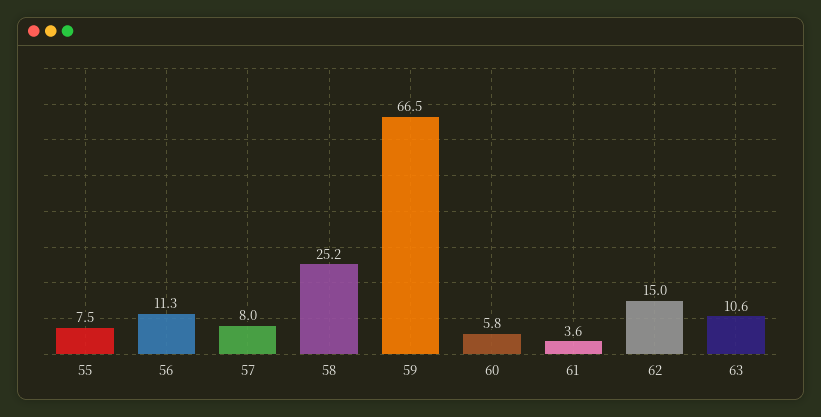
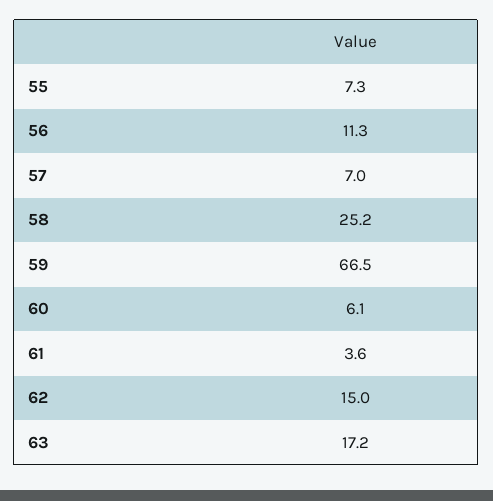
55: 7.5 -> 7.3
57: 8 -> 7
60: 5.8 -> 6.1
63: 10.6 -> 17.2

